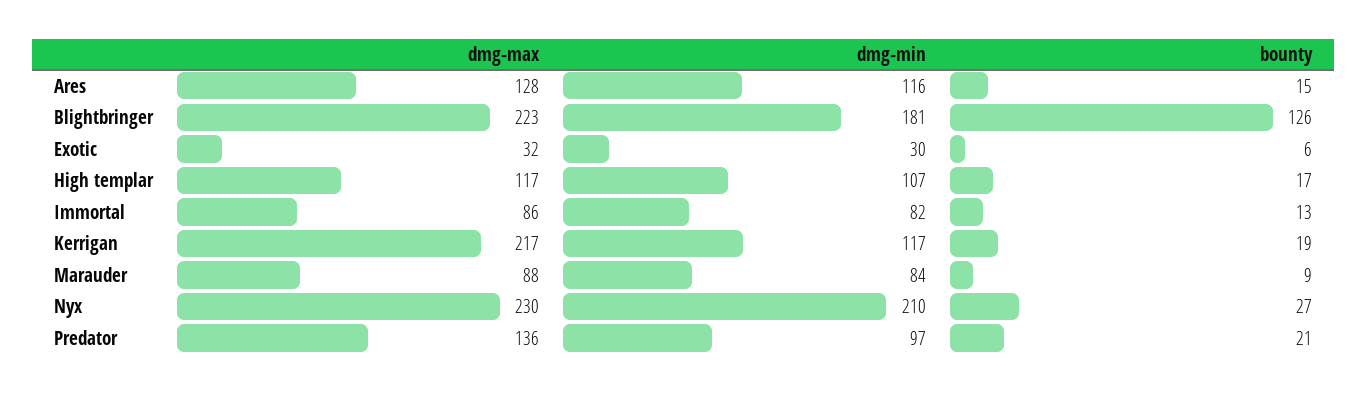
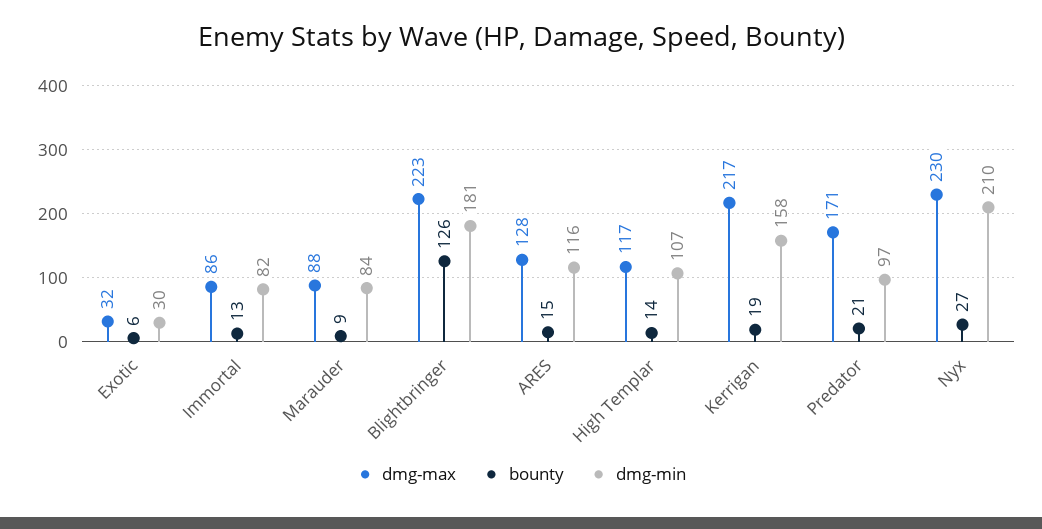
bounty, High templar: 17 -> 14
dmg-min, Kerrigan: 117 -> 158
dmg-max, Predator: 136 -> 171

